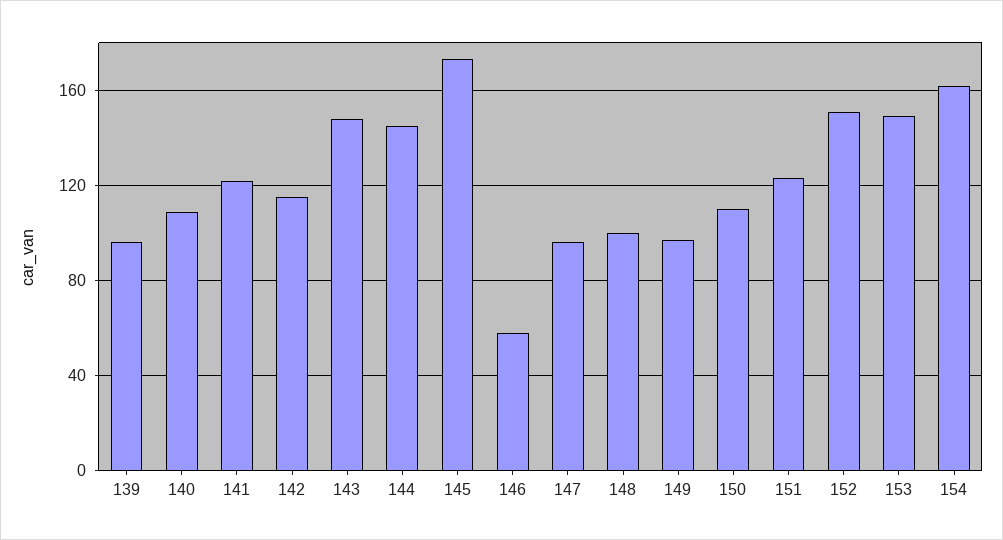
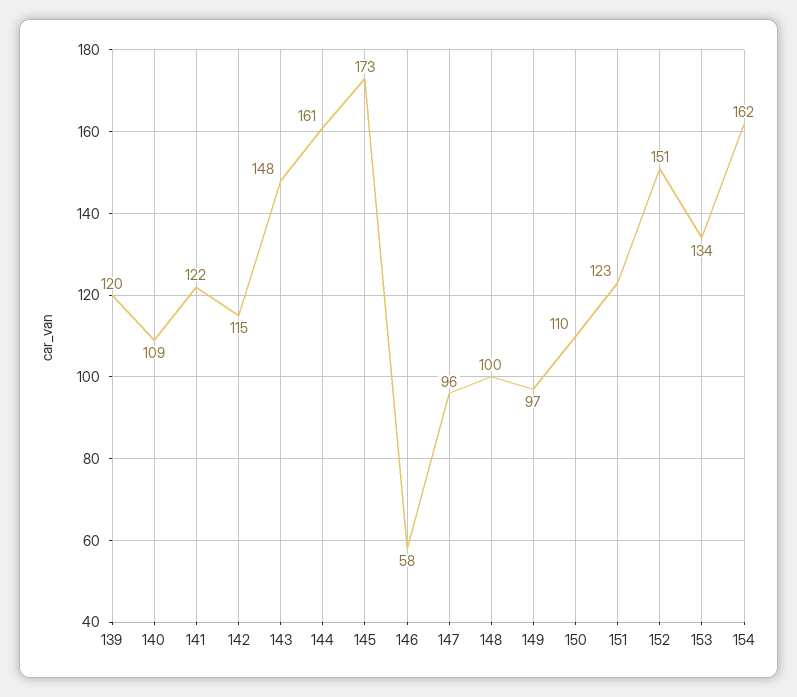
139: 95 -> 120
144: 145 -> 161
153: 150 -> 134

